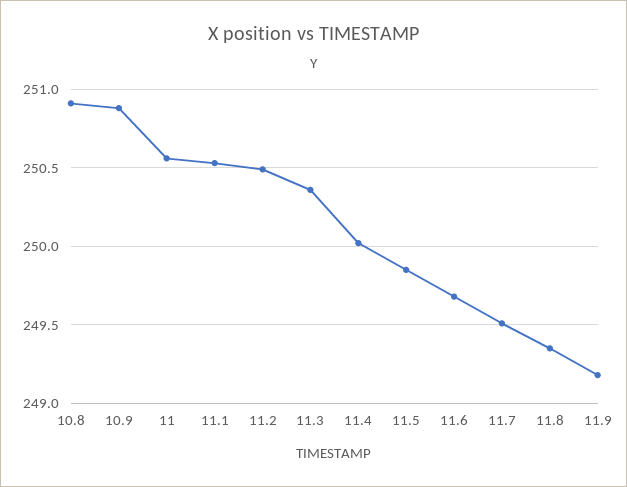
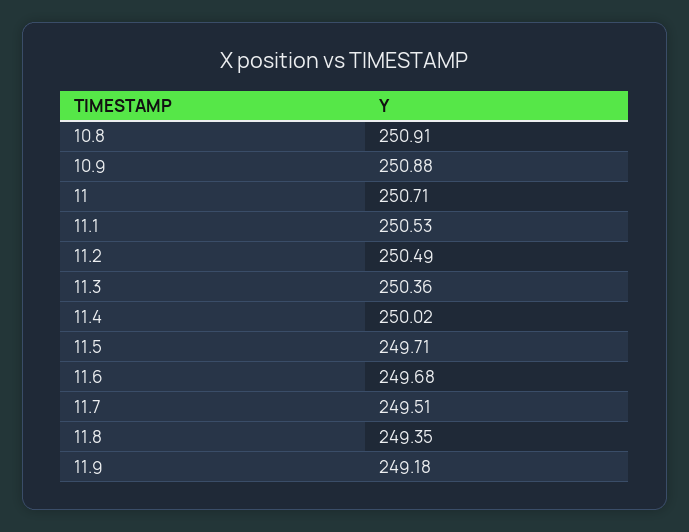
11: 250.55 -> 250.71
11.5: 249.85 -> 249.71

